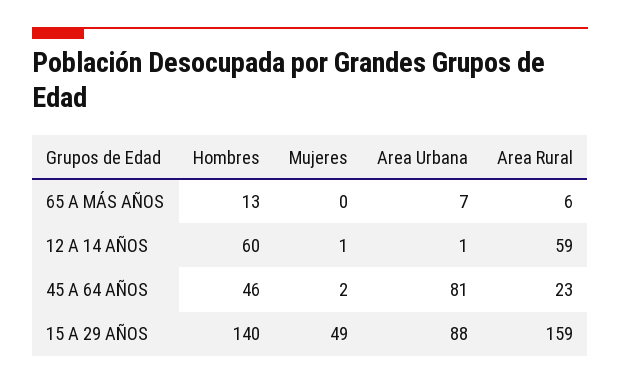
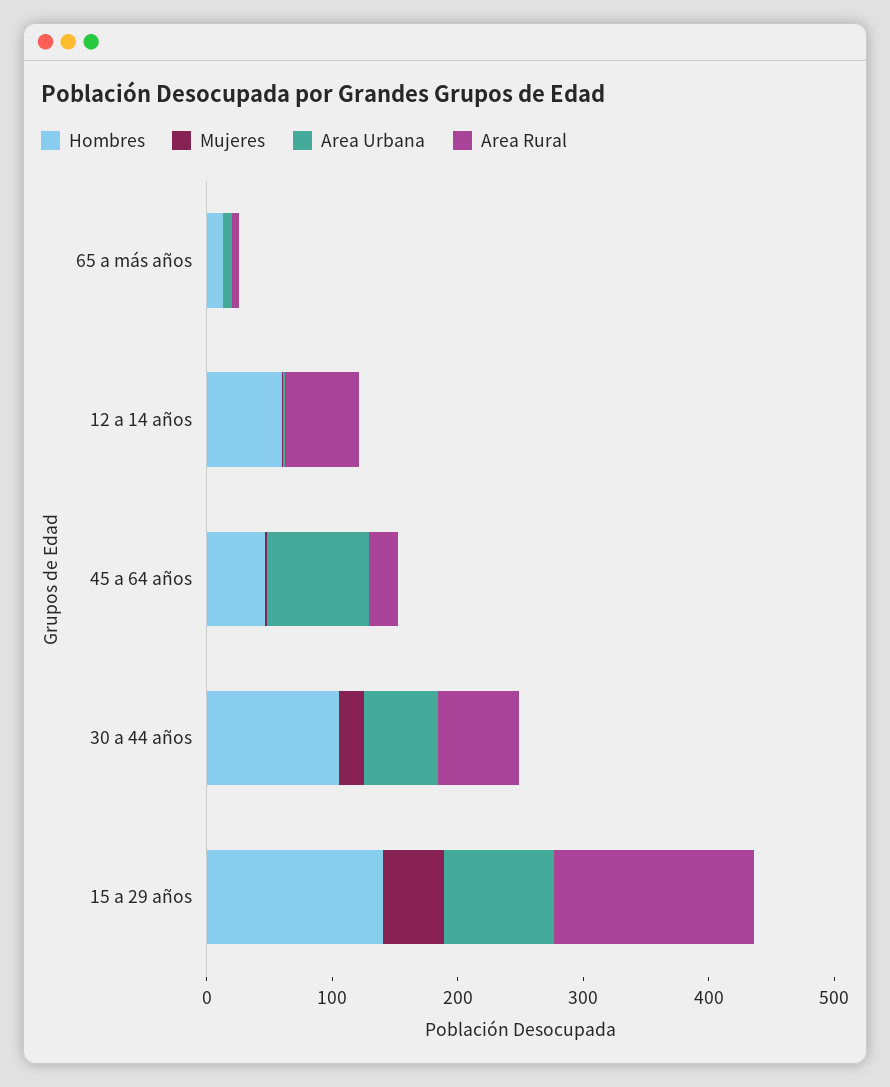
Hombres, 30 a 44 años: none -> 100
Mujeres, 30 a 44 años: none -> 20
Area Urbana, 30 a 44 años: none -> 60
Area Rural, 30 a 44 años: none -> 60

